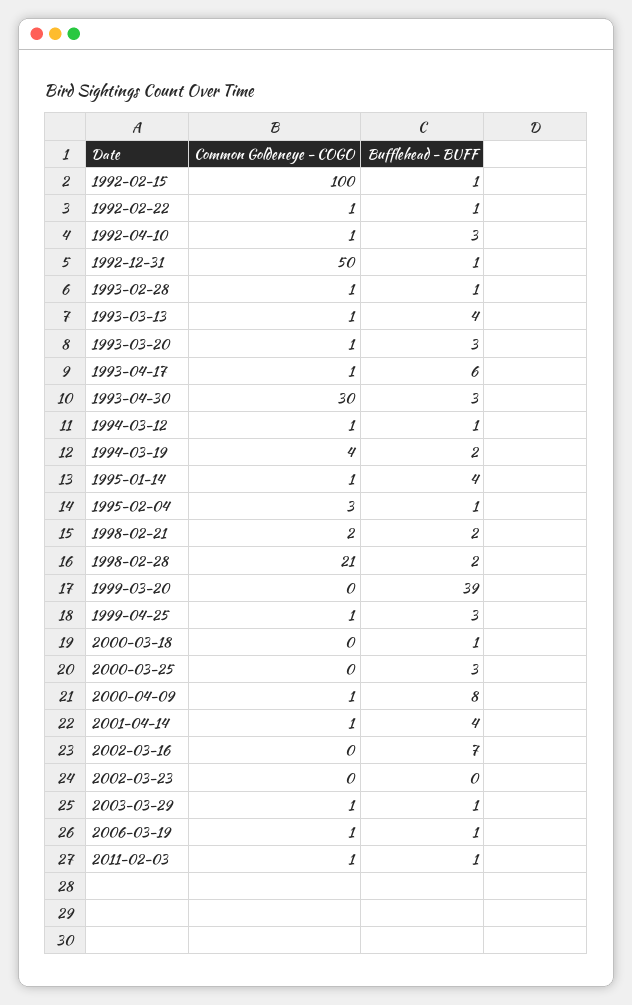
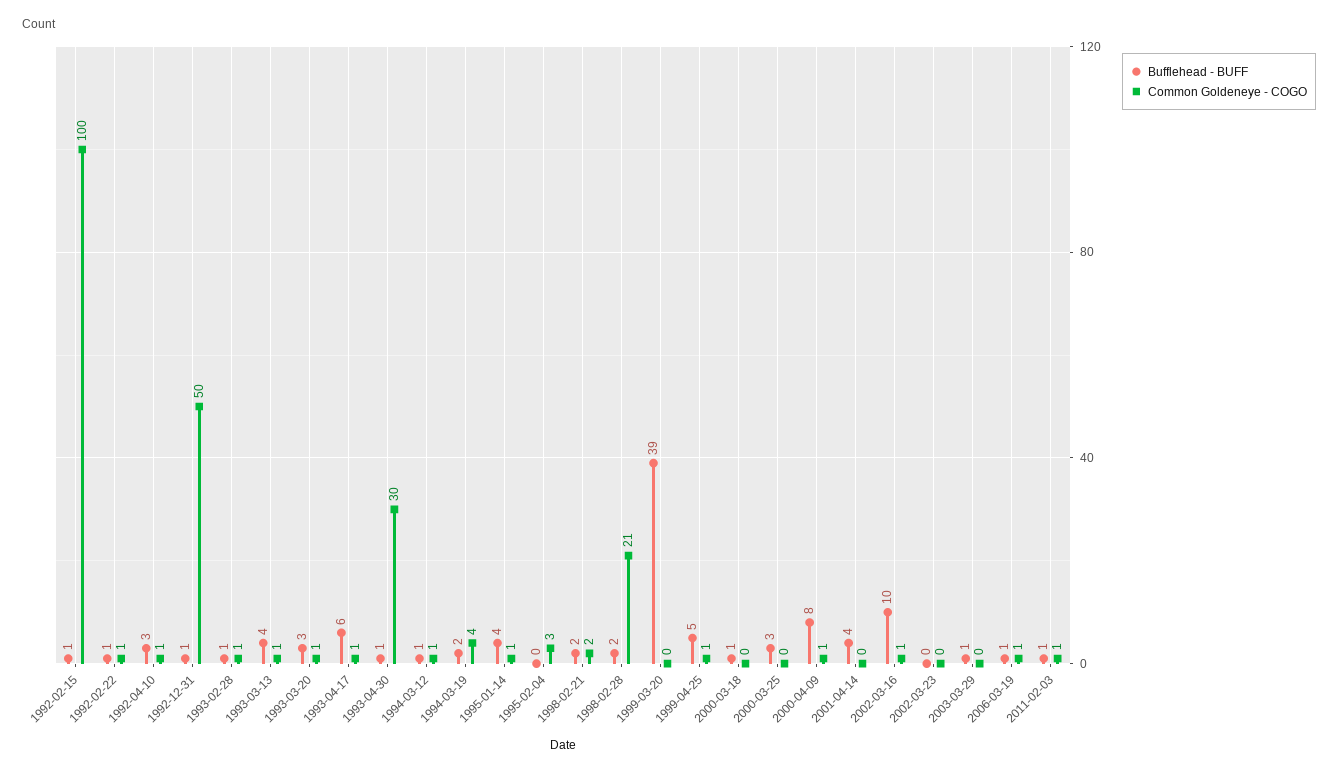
Bufflehead - BUFF, 1993-04-30: 3 -> 1
Bufflehead - BUFF, 1995-02-04: 1 -> 0
Bufflehead - BUFF, 1999-04-25: 3 -> 5
Common Goldeneye - COGO, 2001-04-14: 1 -> 0
Common Goldeneye - COGO, 2002-03-16: 0 -> 1
Bufflehead - BUFF, 2002-03-16: 7 -> 10
Common Goldeneye - COGO, 2003-03-29: 1 -> 0

